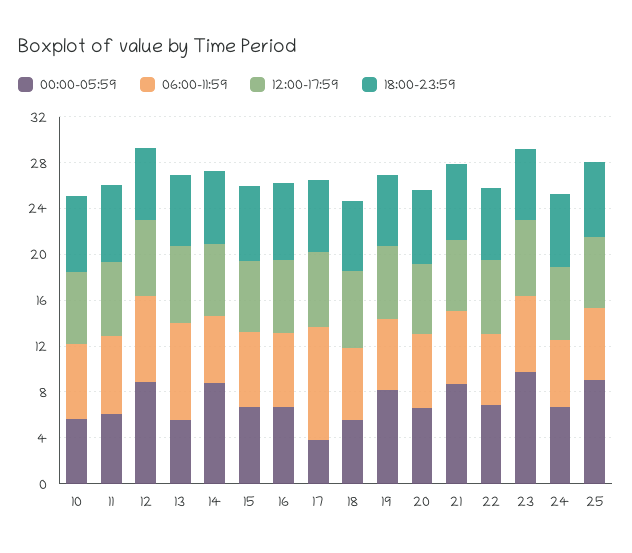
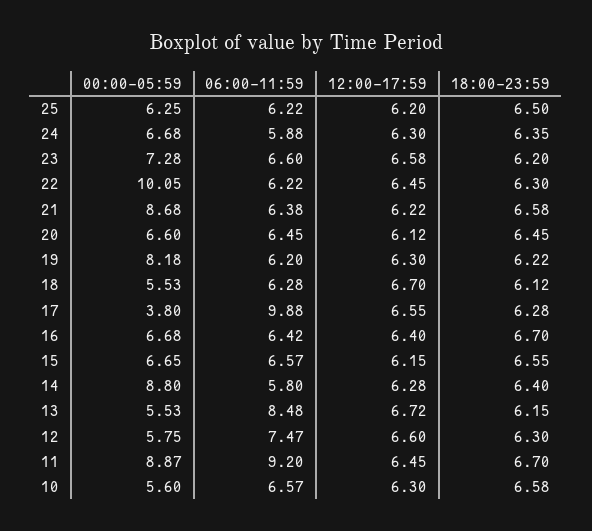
00:00-05:59, 11: 6 -> 8.87
06:00-11:59, 11: 7 -> 9.2
00:00-05:59, 12: 9 -> 5.75
00:00-05:59, 22: 7 -> 10.05
00:00-05:59, 23: 10 -> 7.28
00:00-05:59, 25: 9 -> 6.25

